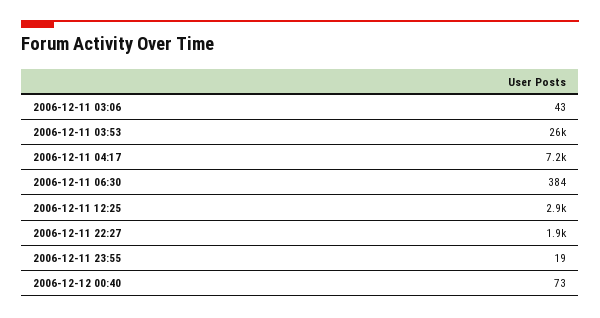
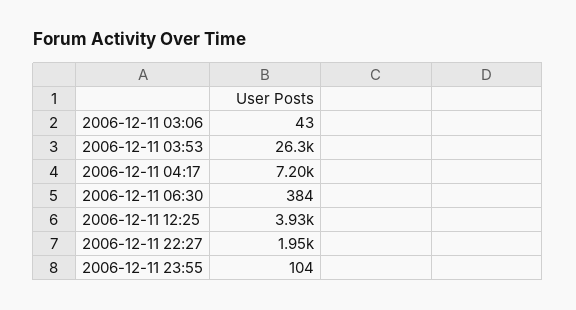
2006-12-11 12:25: 2900 -> 3930
2006-12-11 23:55: 19 -> 104
2006-12-12 00:40: 73 -> none

